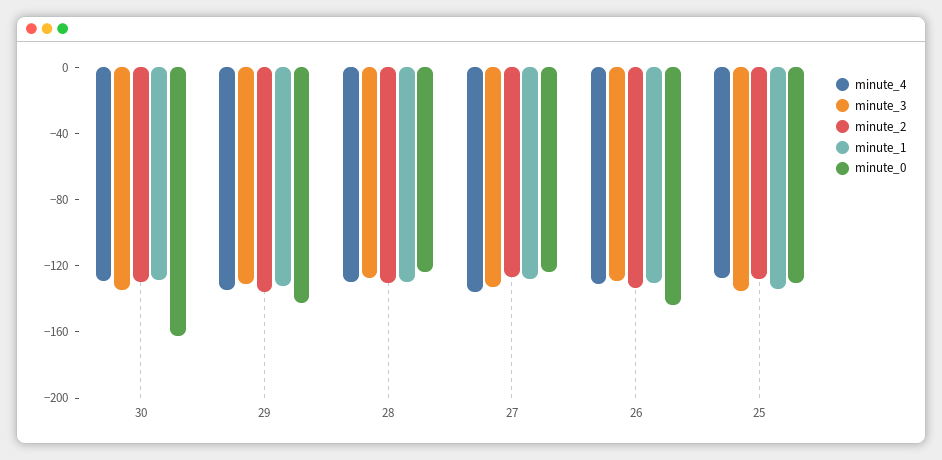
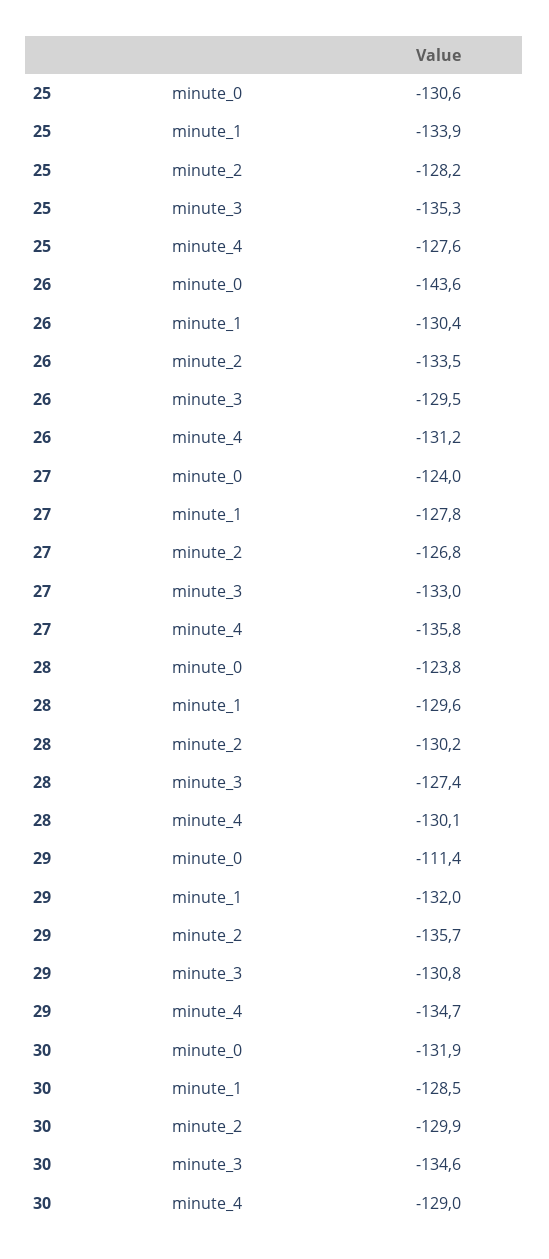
minute_0, 30: -160 -> -131.9
minute_0, 29: -140 -> -111.4

